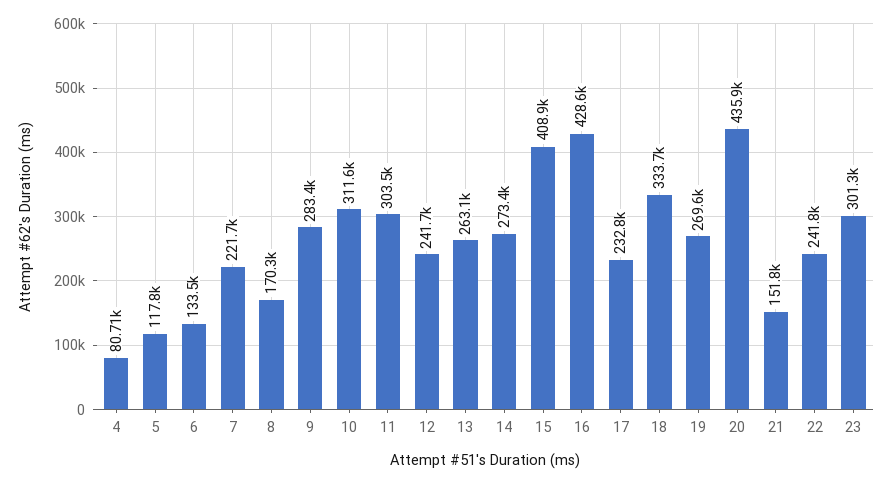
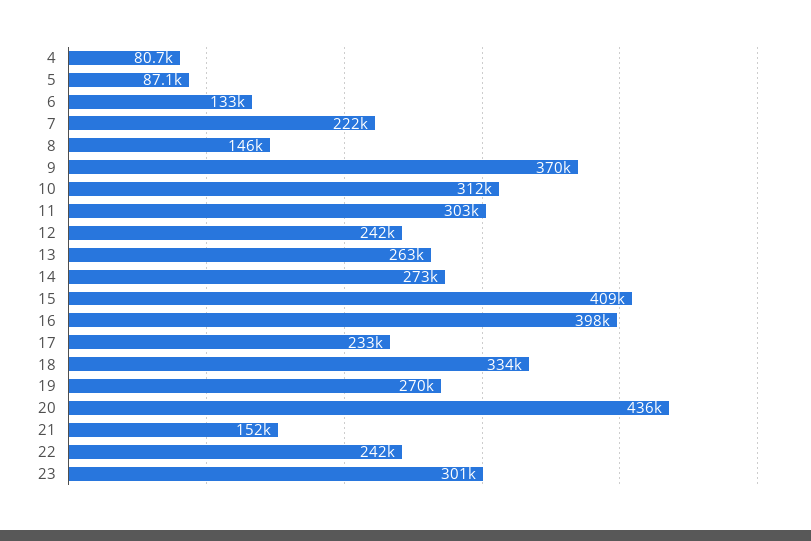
5: 117800 -> 87100
8: 170300 -> 146000
9: 283400 -> 370000
16: 428600 -> 398000

